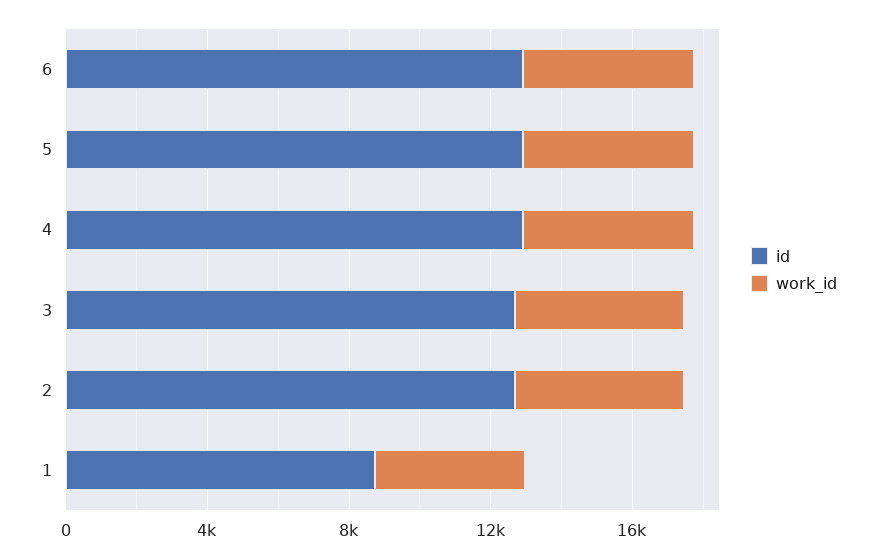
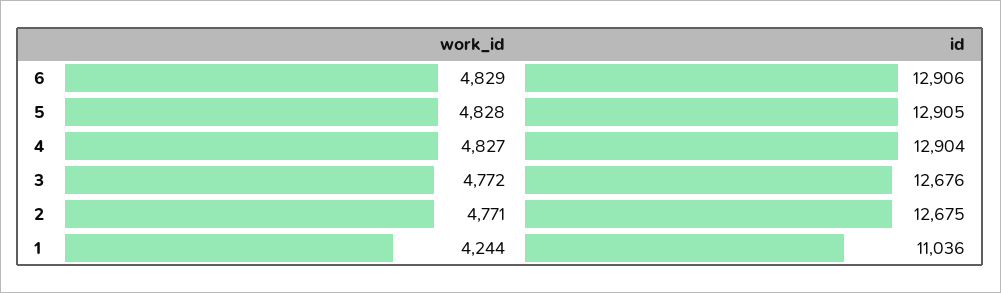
id, 1: 9000 -> 11036

